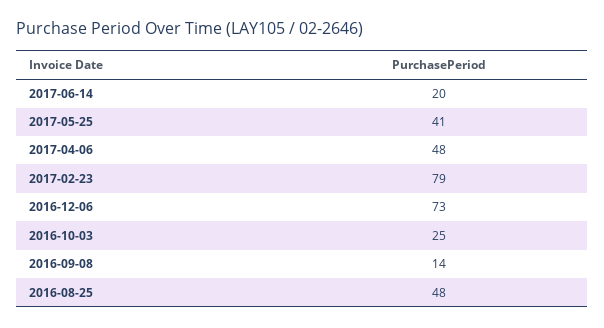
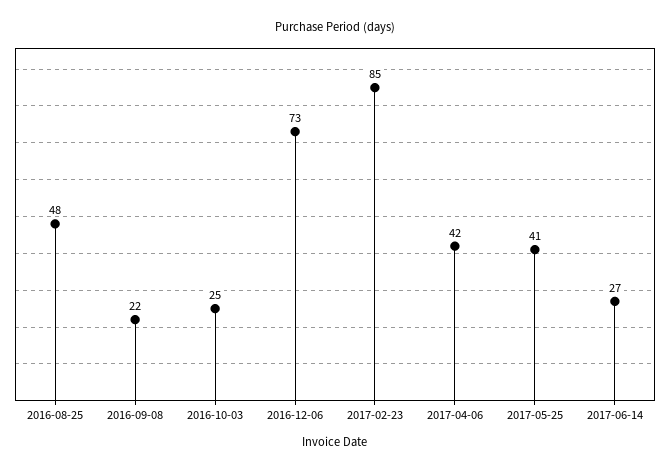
2017-06-14: 20 -> 27
2017-04-06: 48 -> 42
2017-02-23: 79 -> 85
2016-09-08: 14 -> 22

